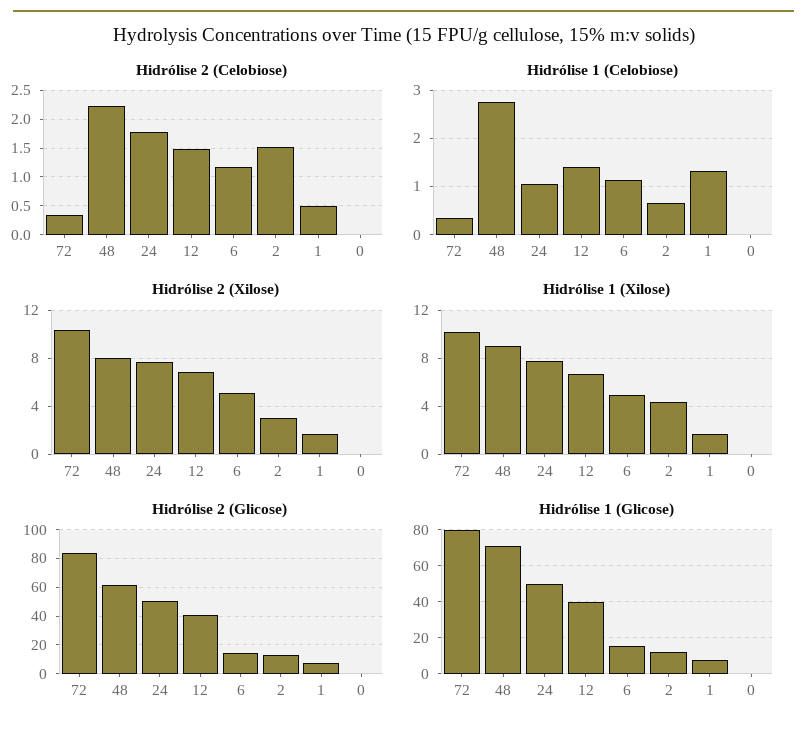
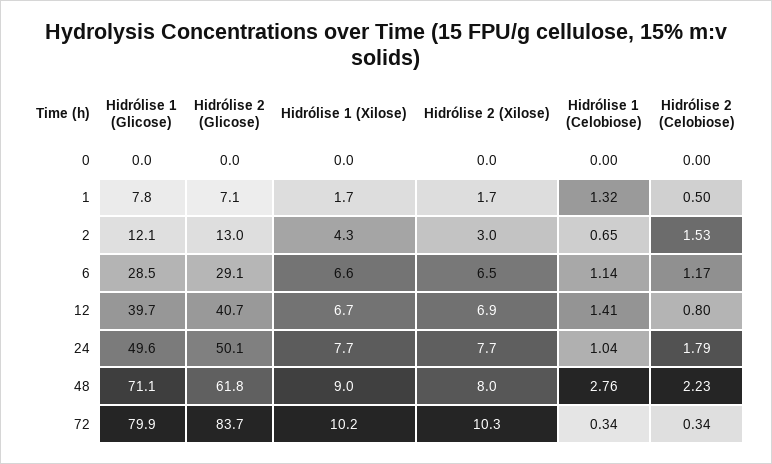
Hidrólise 2 (Celobiose), 12: 1.5 -> 0.8
Hidrólise 2 (Xilose), 6: 5 -> 6.5
Hidrólise 1 (Xilose), 6: 5 -> 6.6
Hidrólise 2 (Glicose), 6: 15 -> 29.1
Hidrólise 1 (Glicose), 6: 15 -> 28.5

